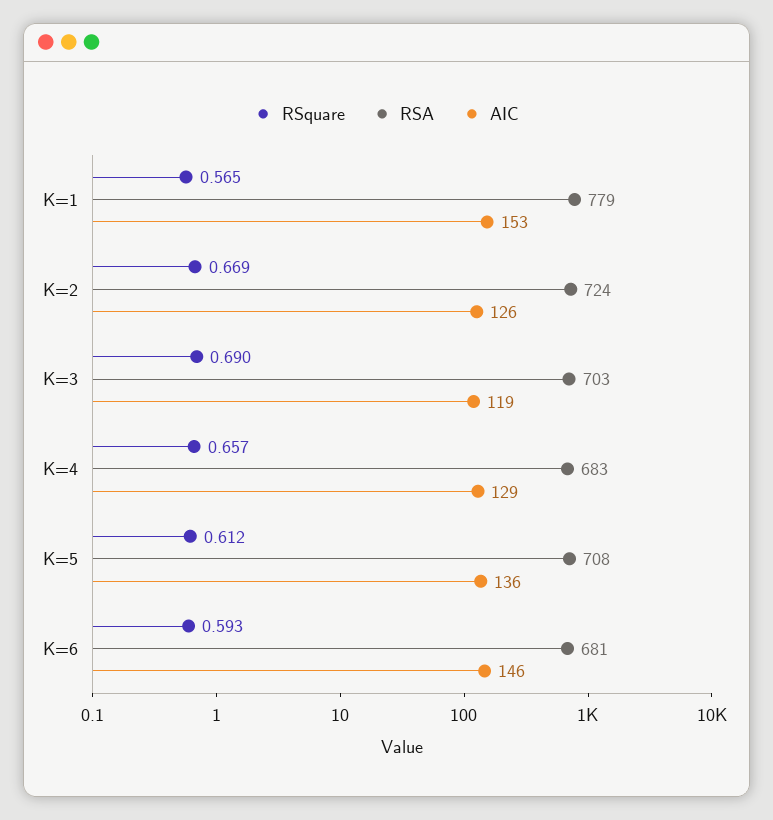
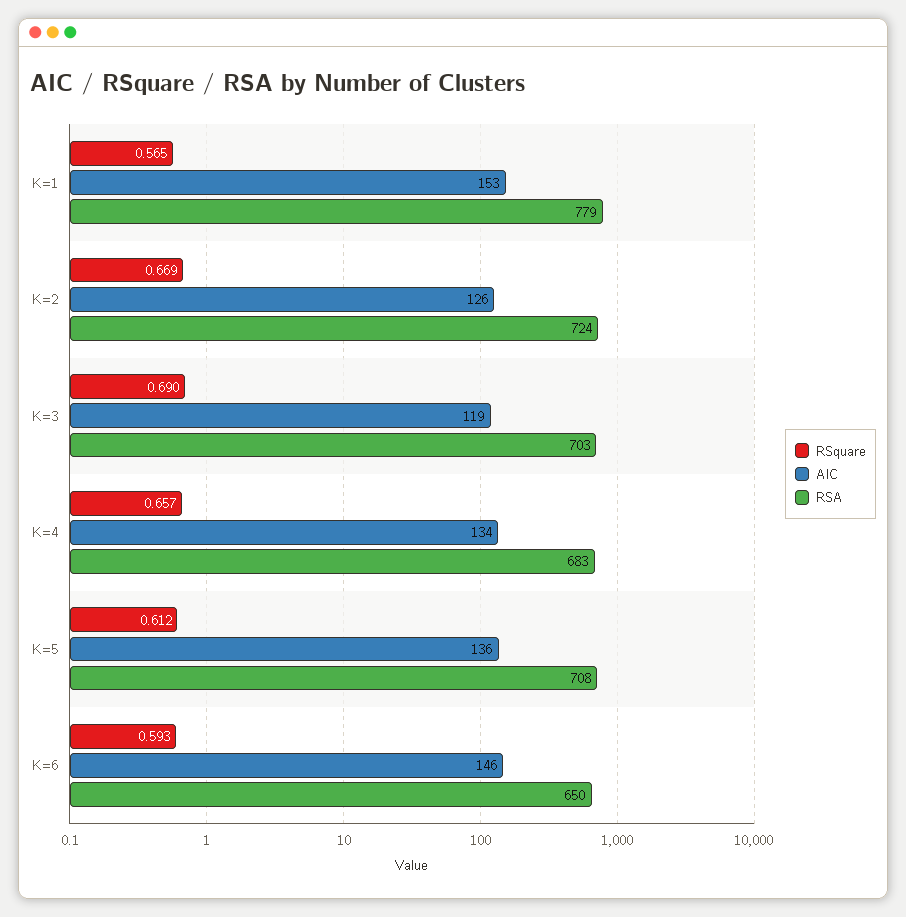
AIC, K=4: 129 -> 134
RSA, K=6: 681 -> 650

